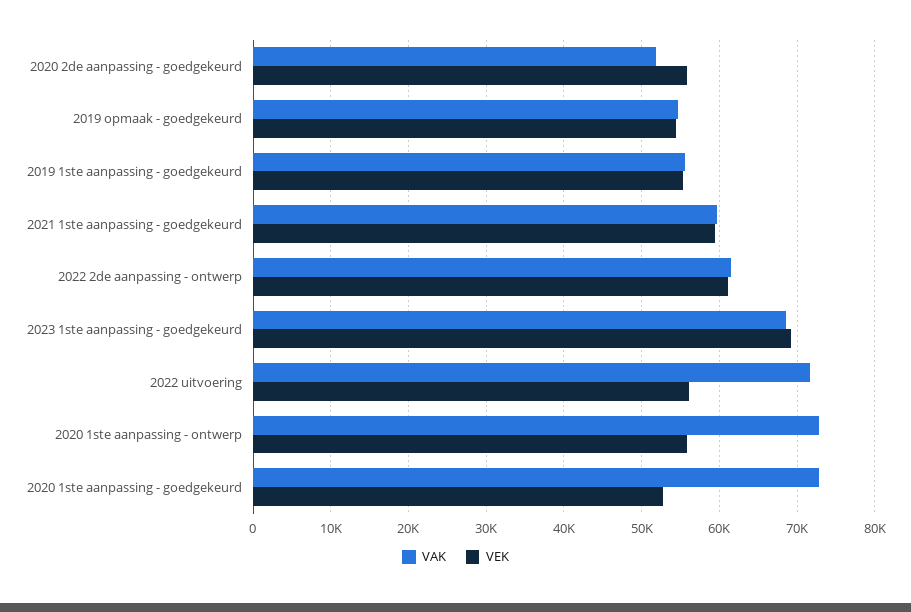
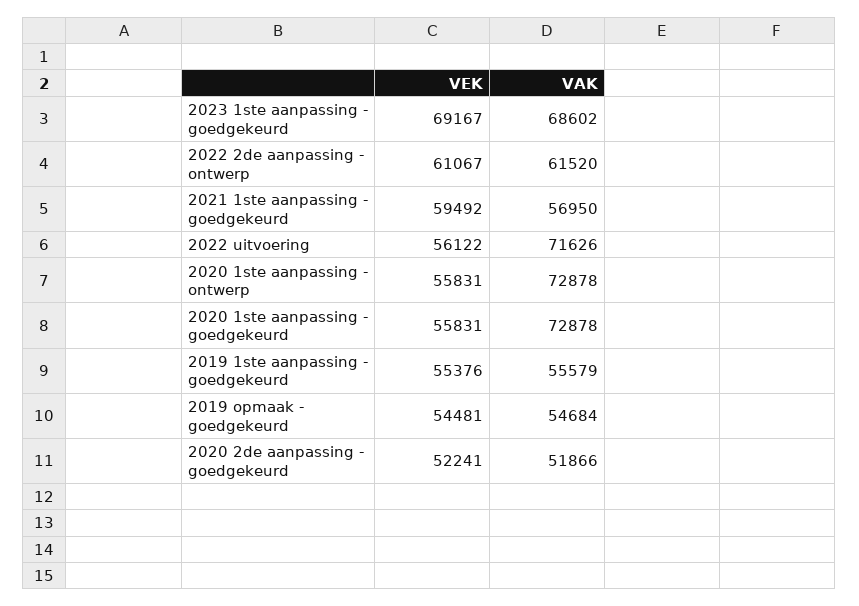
VEK, 2020 2de aanpassing - goedgekeurd: 56000 -> 52241
VAK, 2021 1ste aanpassing - goedgekeurd: 60000 -> 56950
VEK, 2020 1ste aanpassing - goedgekeurd: 53000 -> 55831

